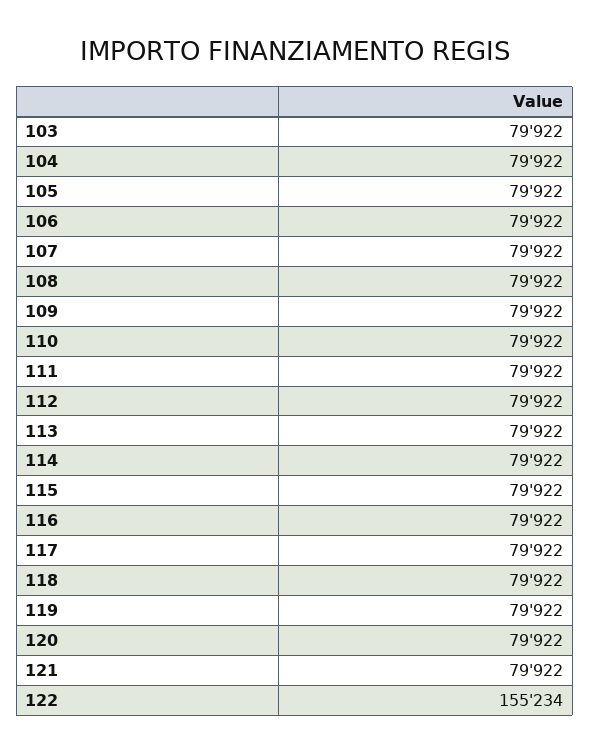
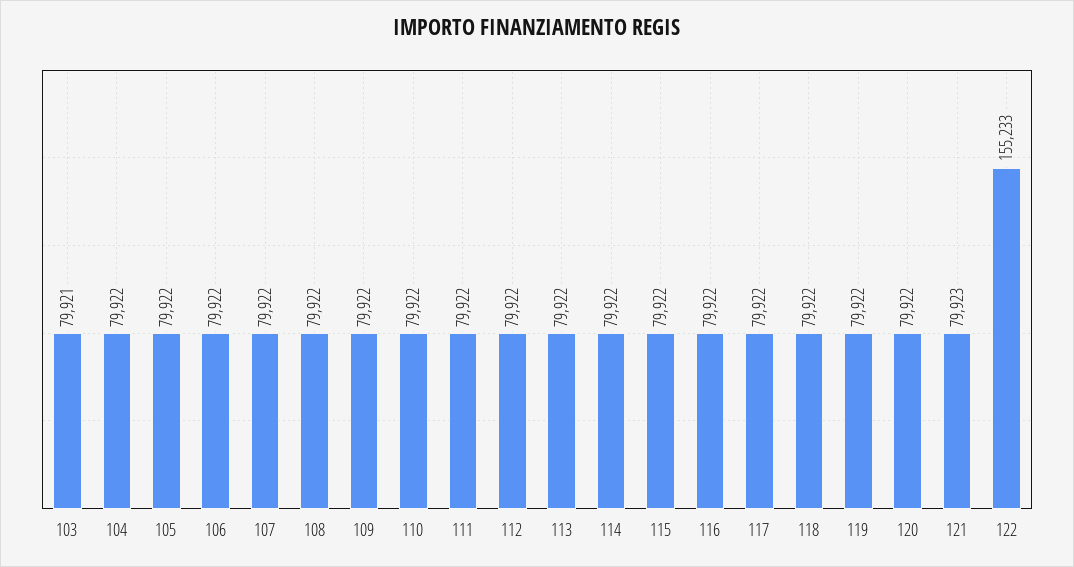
103: 79922 -> 79921
121: 79922 -> 79923
122: 155234 -> 155233

